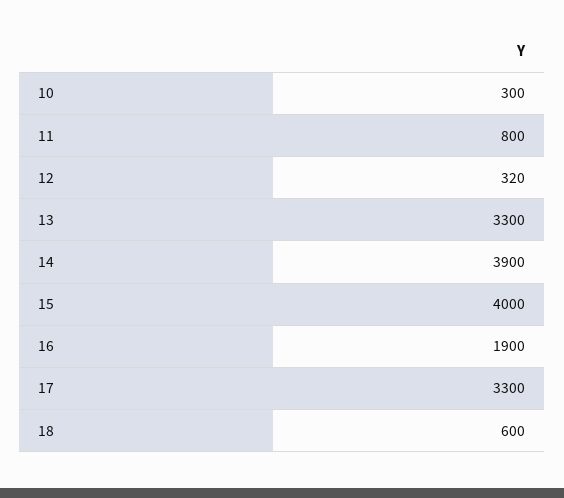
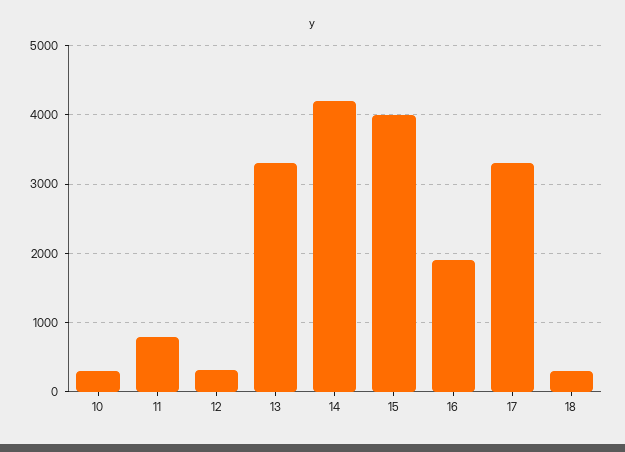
14: 3900 -> 4200
18: 600 -> 300

